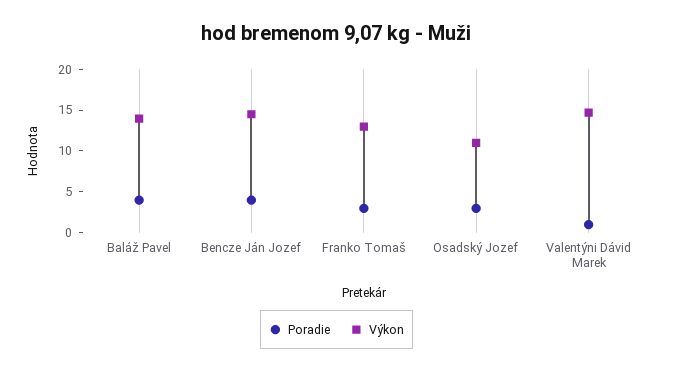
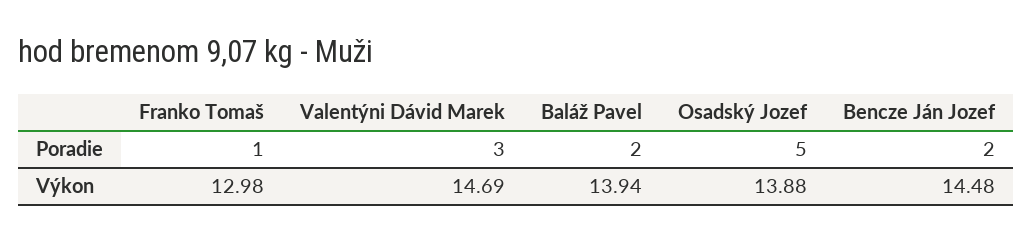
Poradie, Baláž Pavel: 4 -> 2
Poradie, Bencze Ján Jozef: 4 -> 2
Poradie, Franko Tomaš: 3 -> 1
Poradie, Osadský Jozef: 3 -> 5
Výkon, Osadský Jozef: 11 -> 13.88
Poradie, Valentýni Dávid Marek: 1 -> 3

